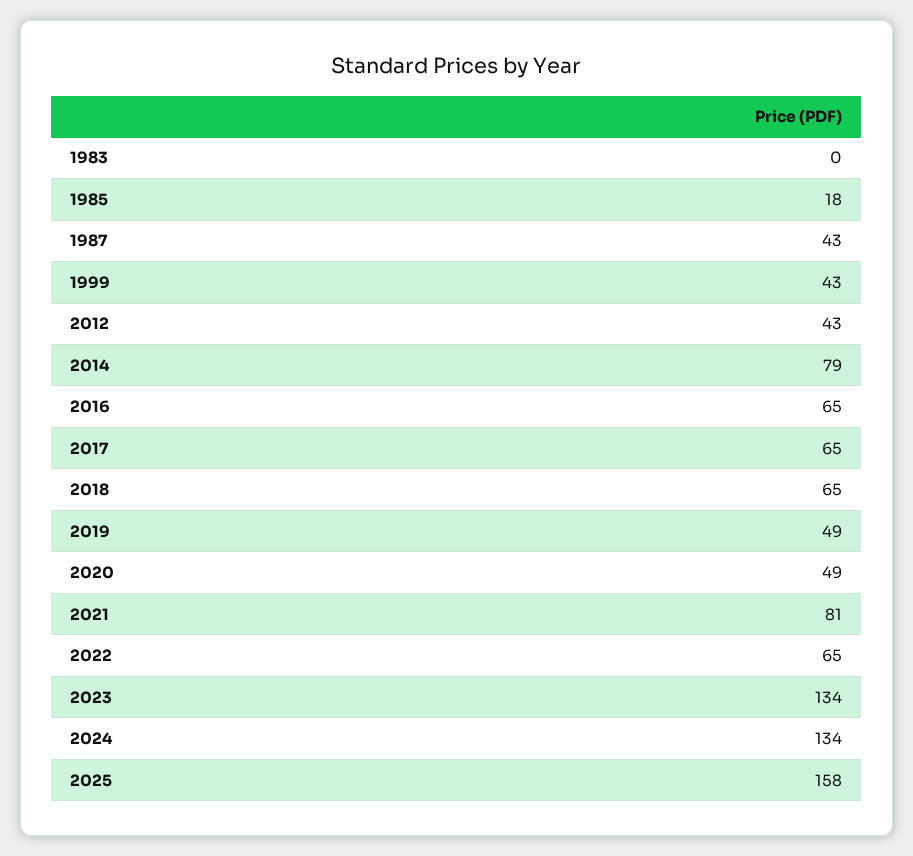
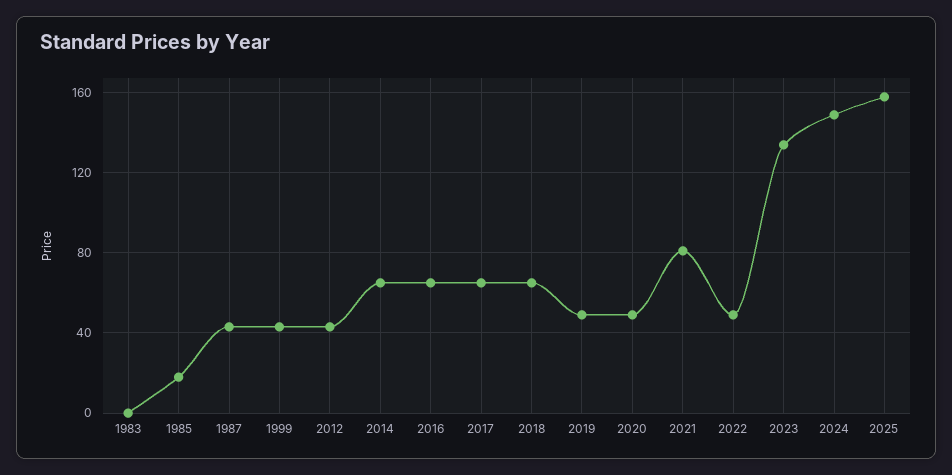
2014: 79 -> 65
2022: 65 -> 50
2024: 134 -> 150

